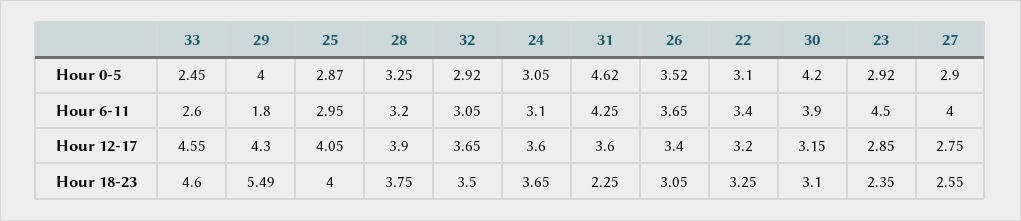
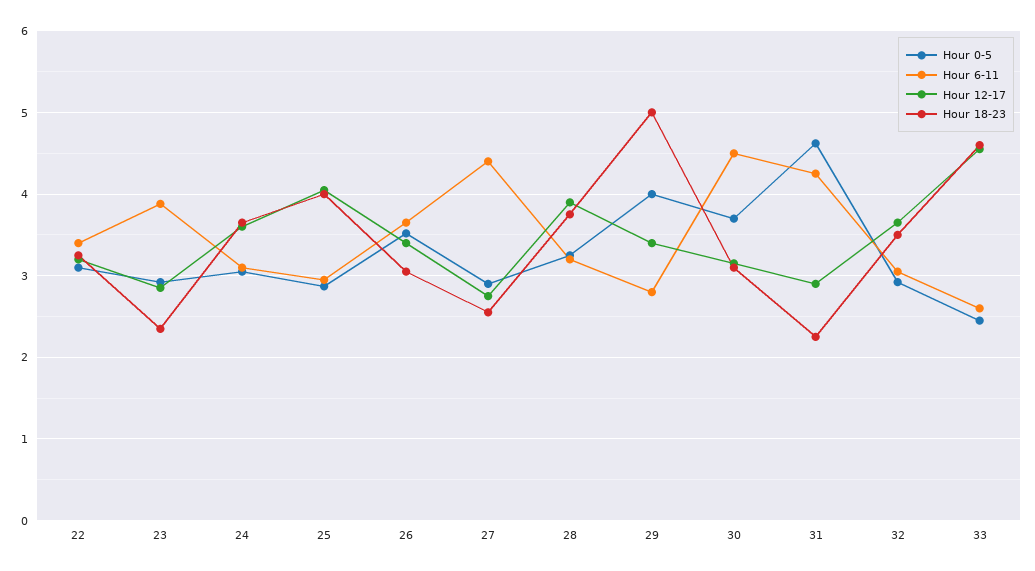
Hour 0-5, 30: 4.2 -> 3.7
Hour 6-11, 29: 1.8 -> 2.8
Hour 6-11, 30: 3.9 -> 4.5
Hour 6-11, 23: 4.5 -> 3.9
Hour 6-11, 27: 4 -> 4.4
Hour 12-17, 29: 4.3 -> 3.4
Hour 12-17, 31: 3.6 -> 2.9
Hour 18-23, 29: 5.49 -> 5

